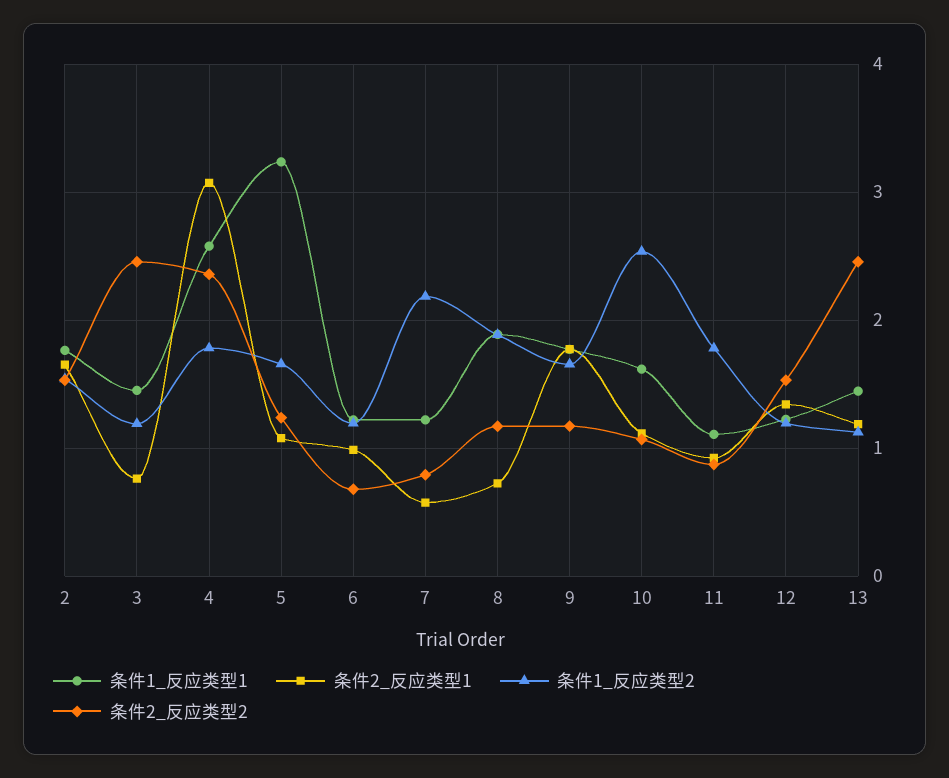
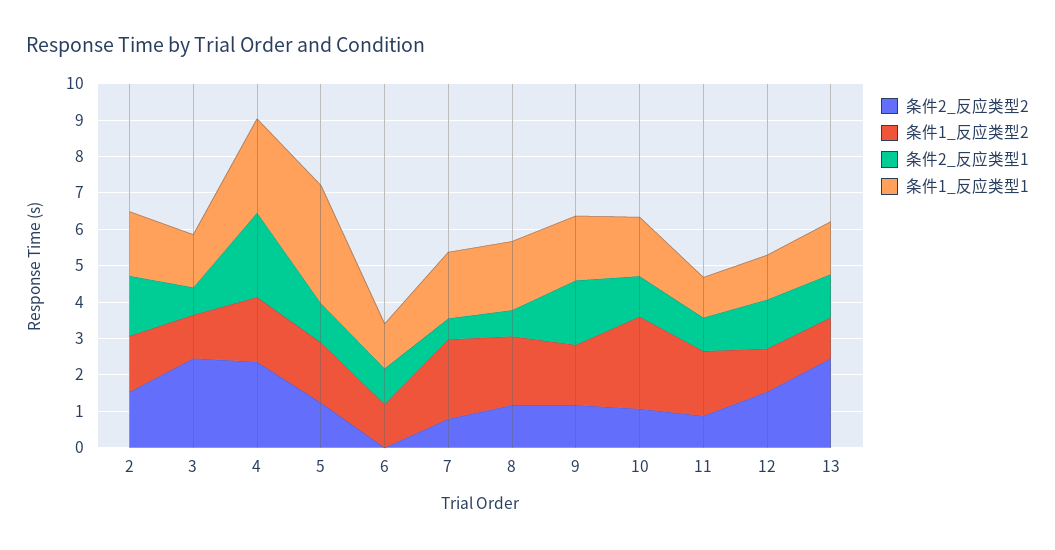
条件2_反应类型1, 4: 3.1 -> 2.25
条件2_反应类型2, 6: 0.7 -> 0
条件1_反应类型1, 7: 1.2 -> 1.75

